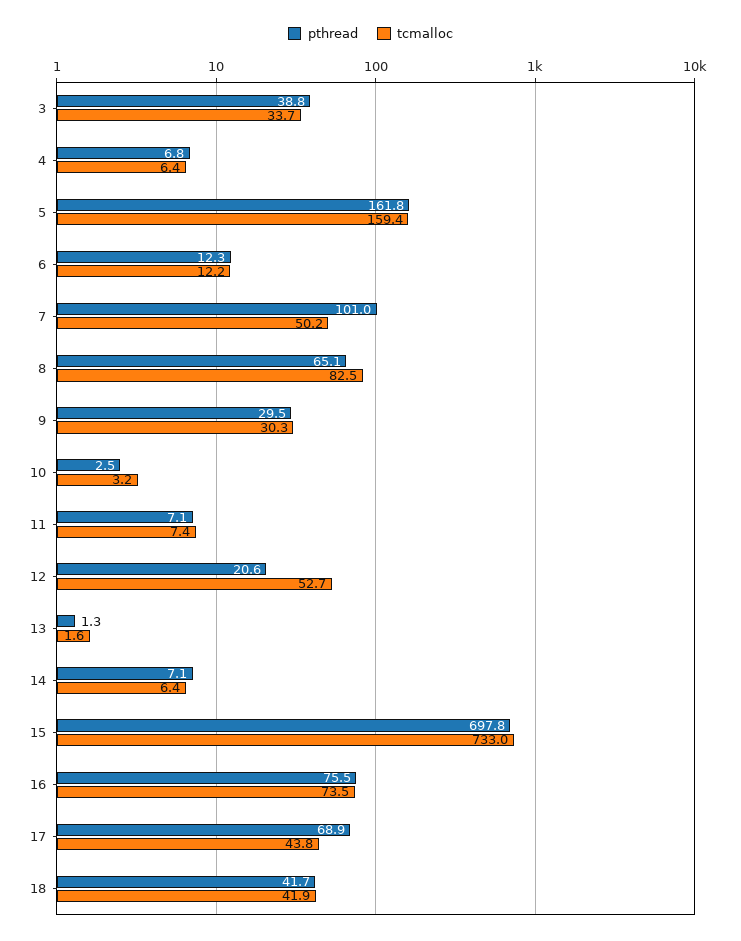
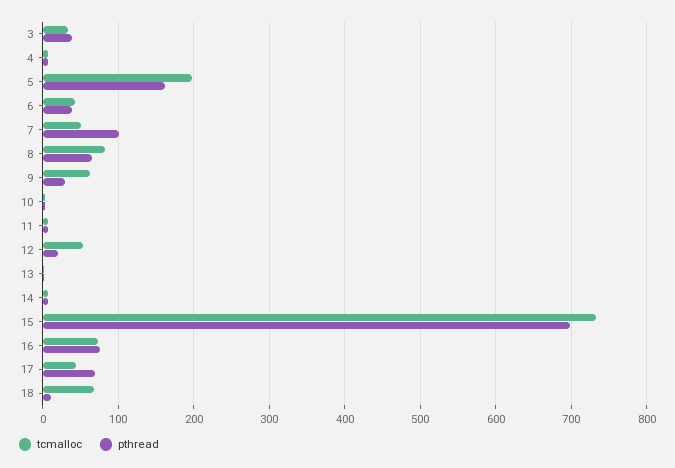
tcmalloc, 5: 159.4 -> 200
pthread, 6: 12.3 -> 40
tcmalloc, 6: 12.2 -> 40
tcmalloc, 9: 30.3 -> 60
pthread, 18: 41.7 -> 10
tcmalloc, 18: 41.9 -> 70

